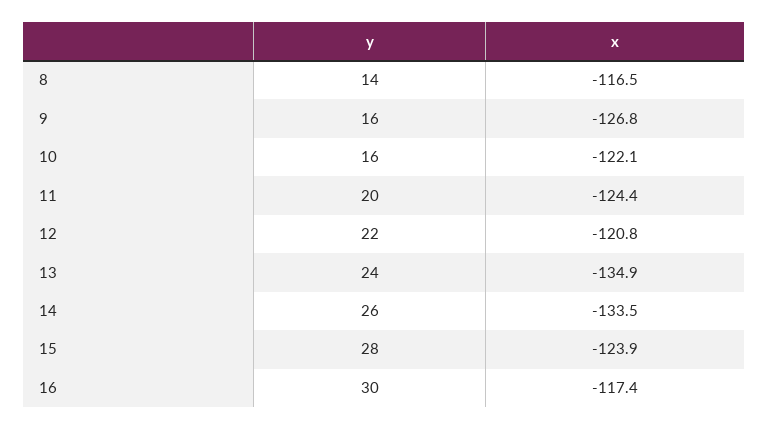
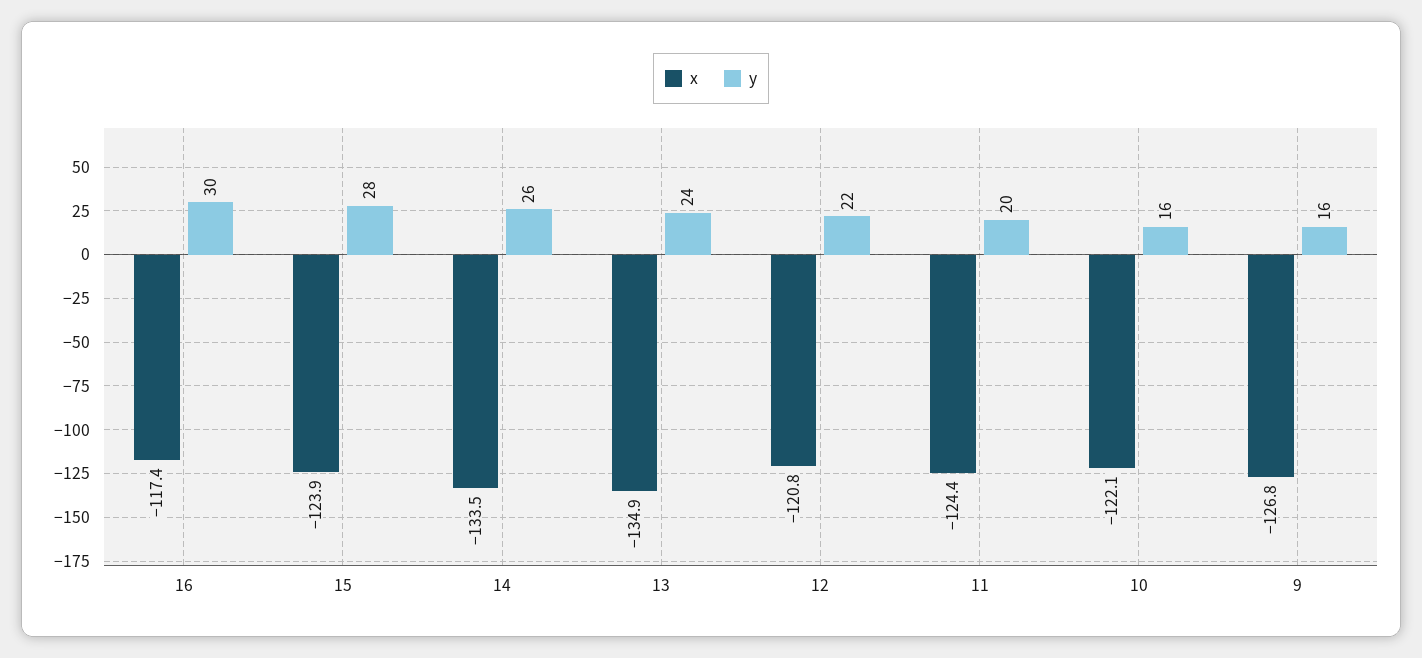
y, 8: 14 -> none
x, 8: -116.5 -> none

